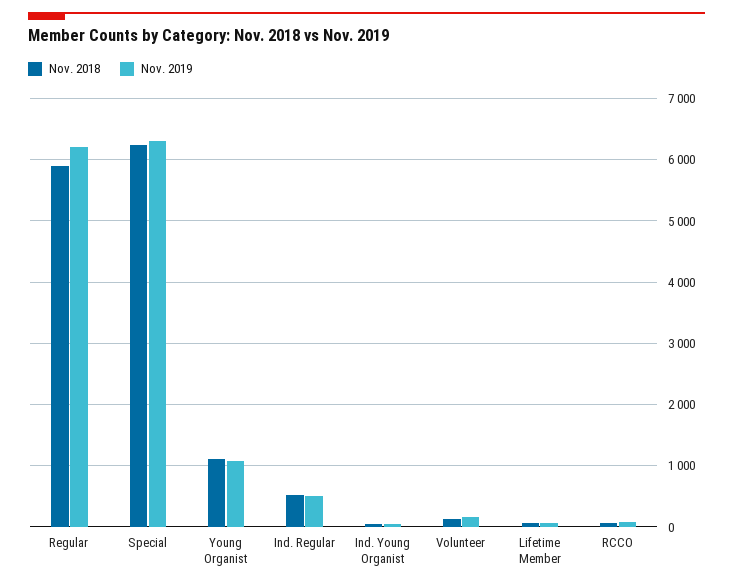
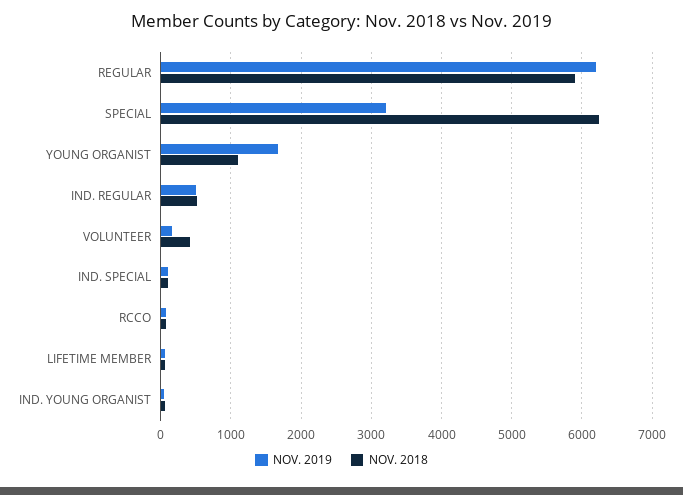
Nov. 2019, Special: 6300 -> 3200
Nov. 2019, Young Organist: 1100 -> 1700
Nov. 2018, Volunteer: 100 -> 400
Nov. 2019, IND. SPECIAL: none -> 100
Nov. 2018, IND. SPECIAL: none -> 100

